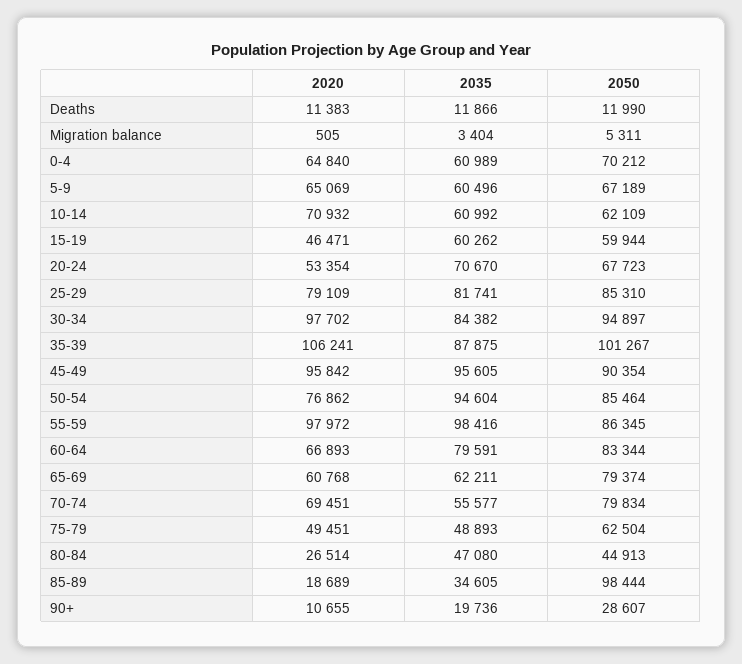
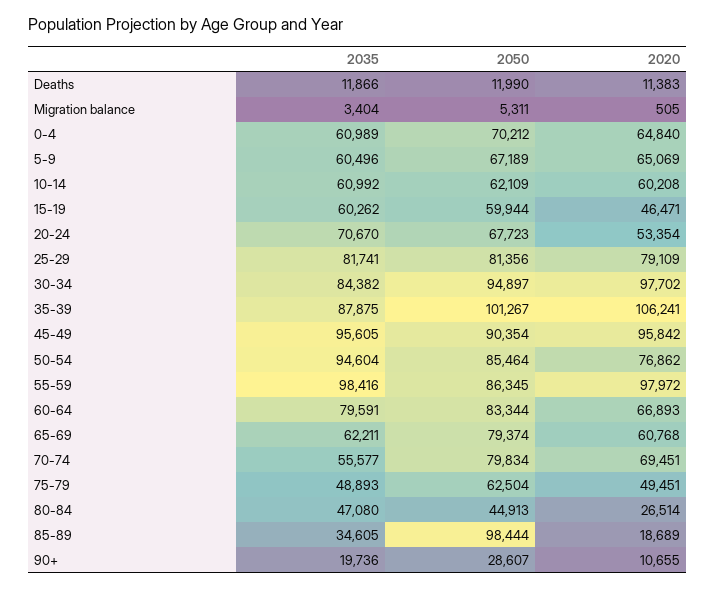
2020, 10-14: 70932 -> 60208
2050, 25-29: 85310 -> 81356

